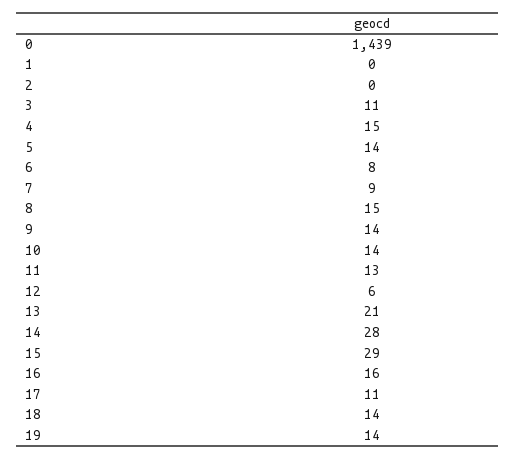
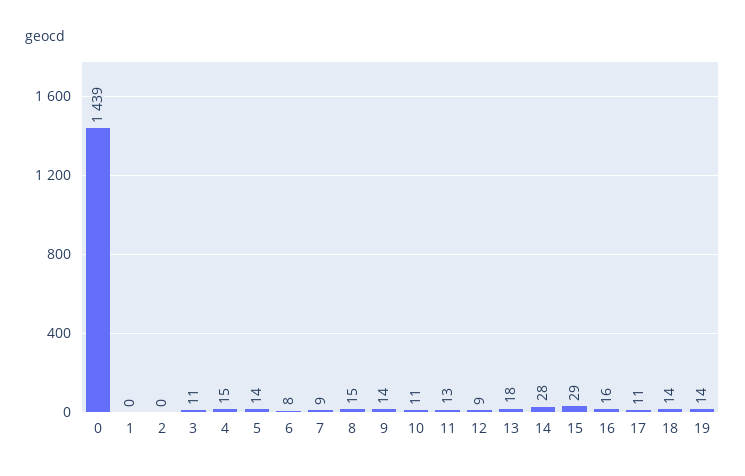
10: 14 -> 11
12: 6 -> 9
13: 21 -> 18

